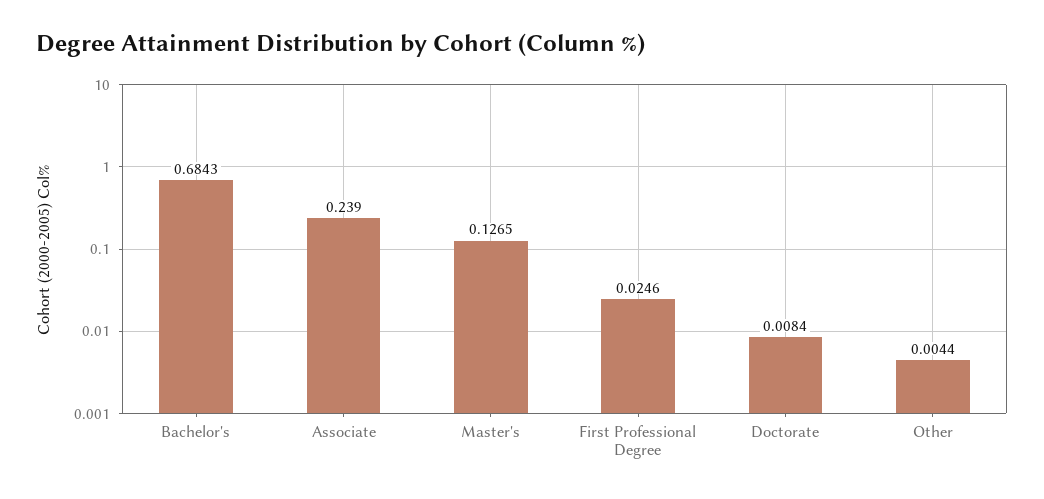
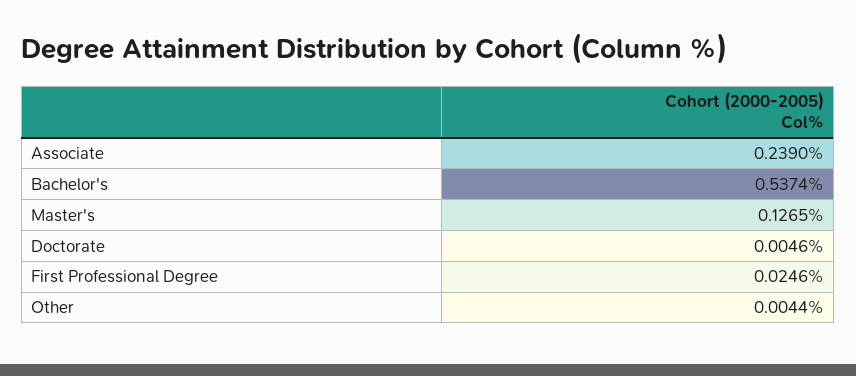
Bachelor's: 0.6843 -> 0.5374
Doctorate: 0.0084 -> 0.0046

